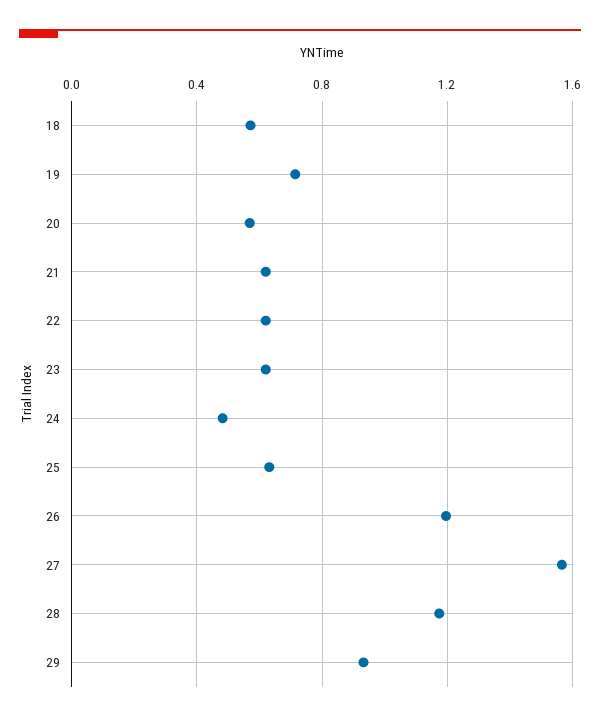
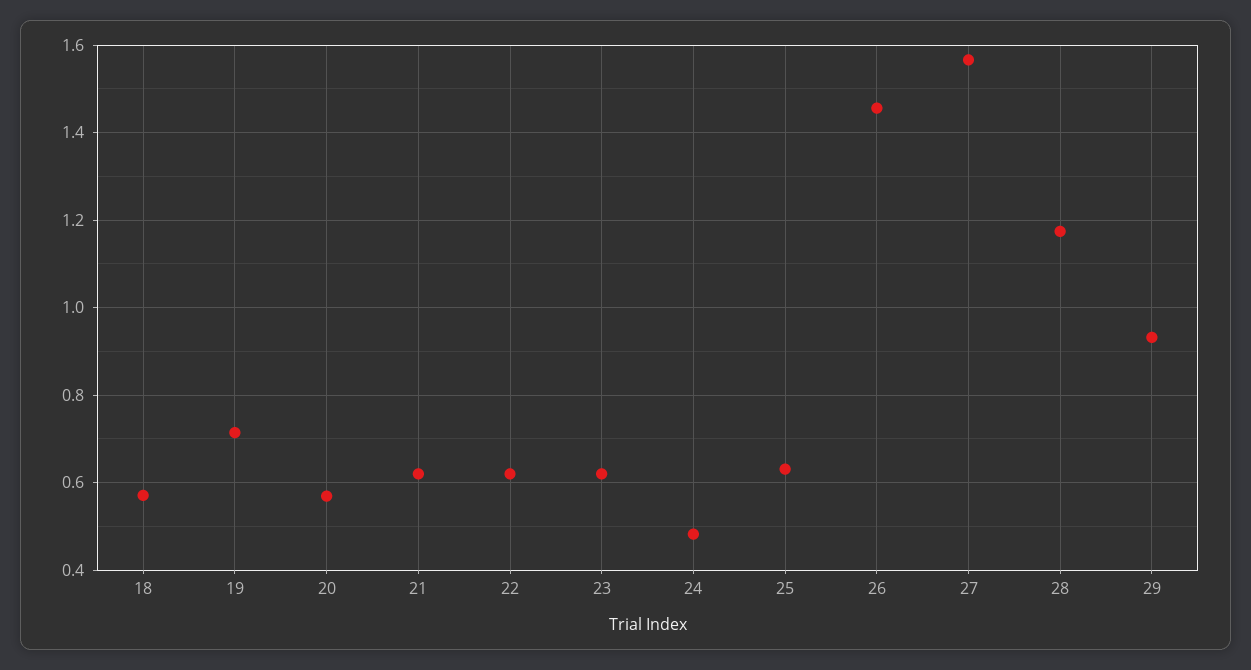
26: 1.2 -> 1.46

